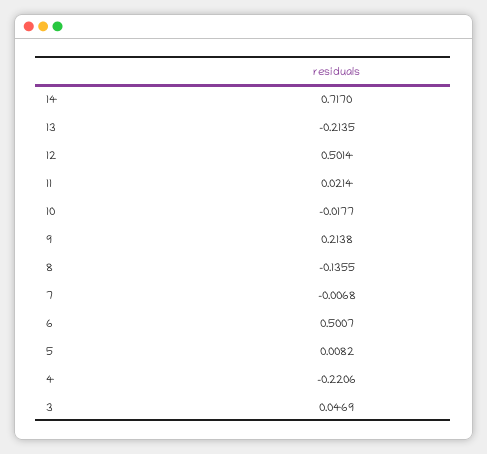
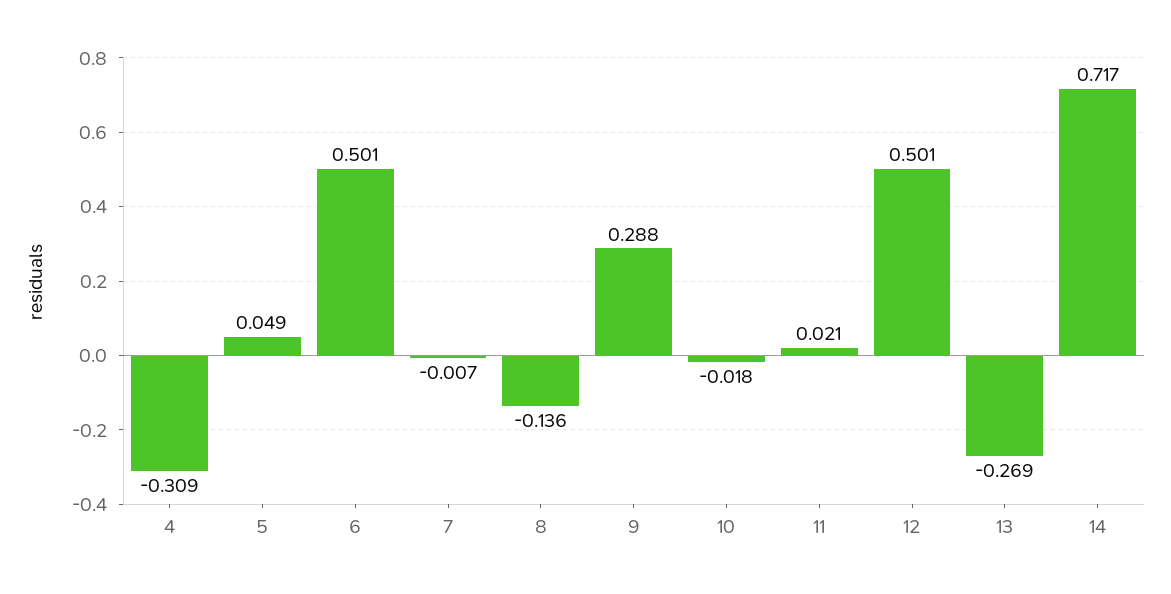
13: -0.2135 -> -0.269
9: 0.2138 -> 0.288
5: 0.0082 -> 0.049
4: -0.2206 -> -0.309
3: 0.0469 -> none

